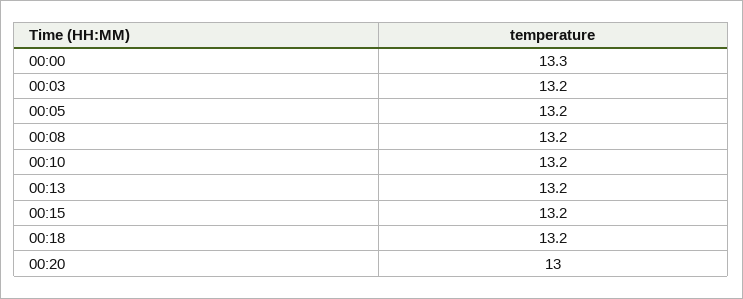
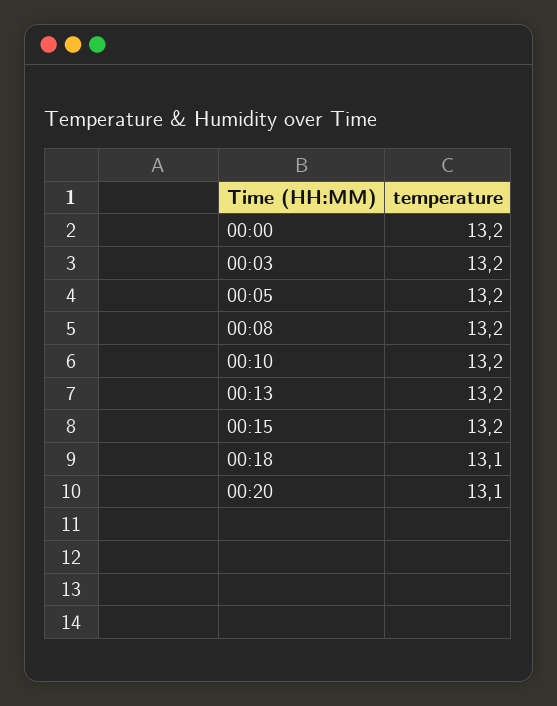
00:00: 13.3 -> 13.2
00:18: 13.2 -> 13.1
00:20: 13 -> 13.1

